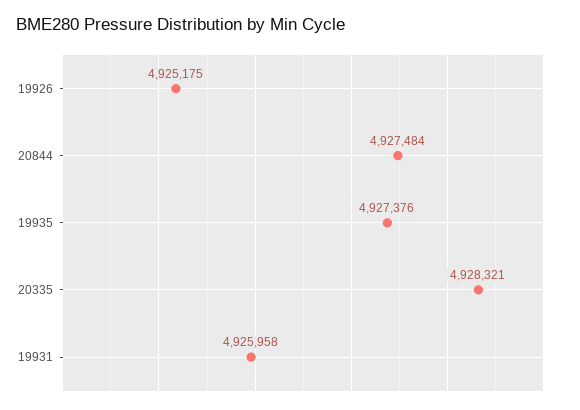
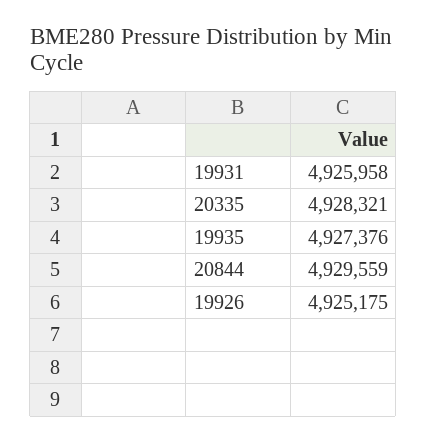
20844: 4927484 -> 4929559

